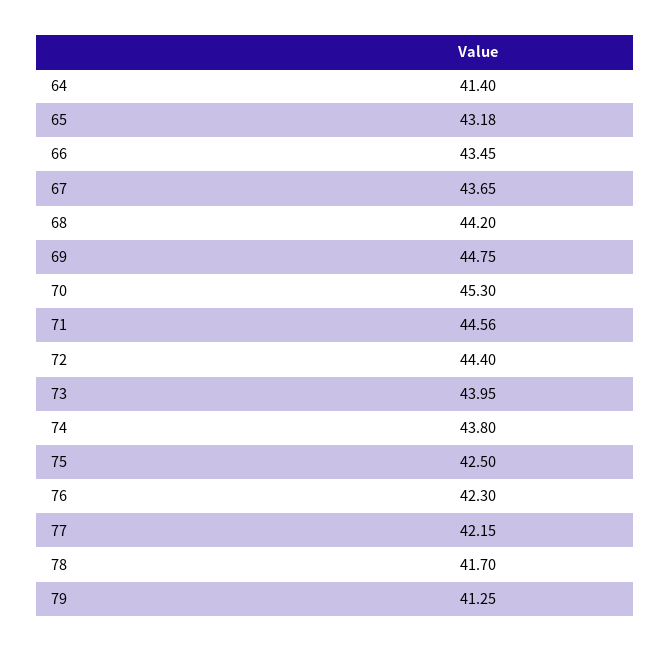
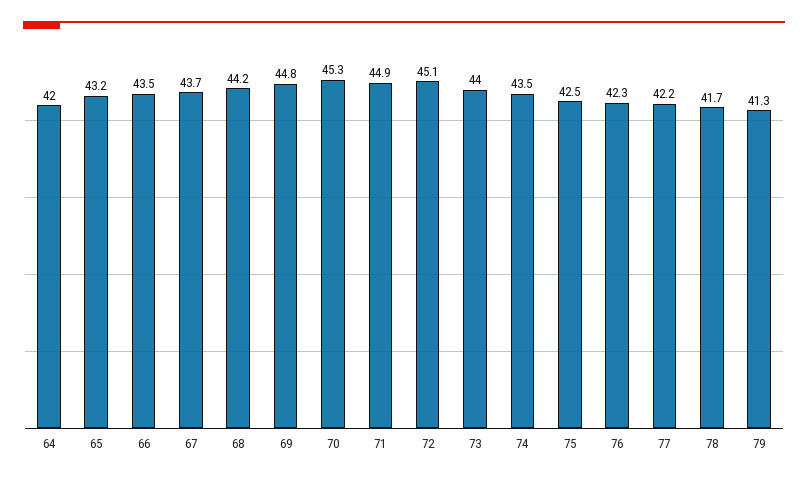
64: 41.4 -> 42
71: 44.56 -> 44.9
72: 44.4 -> 45.1
74: 43.8 -> 43.5

